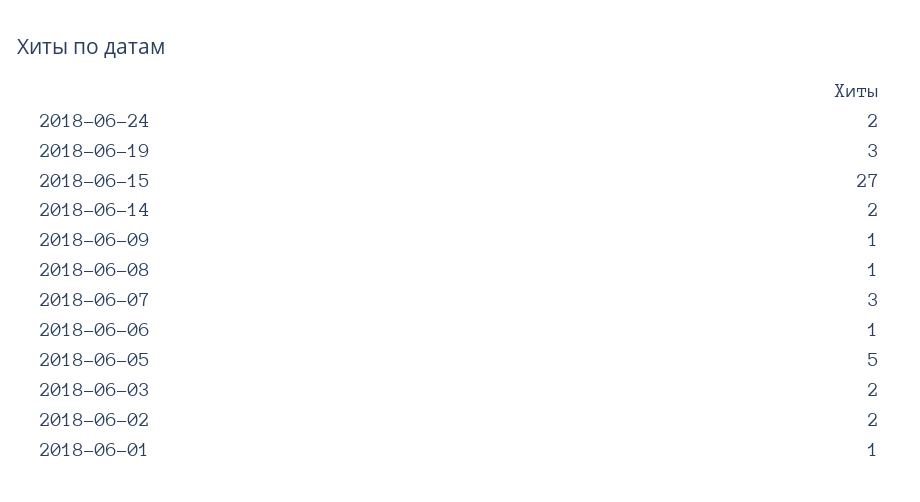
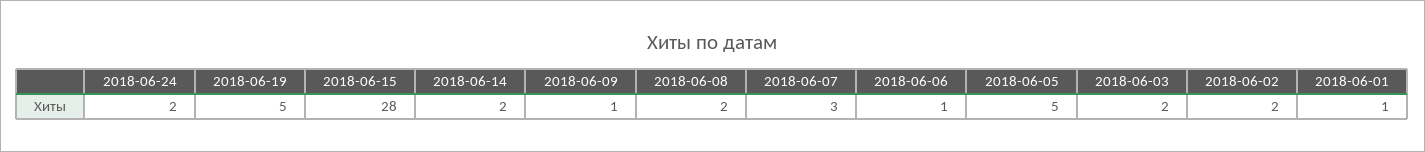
2018-06-19: 3 -> 5
2018-06-15: 27 -> 28
2018-06-08: 1 -> 2

